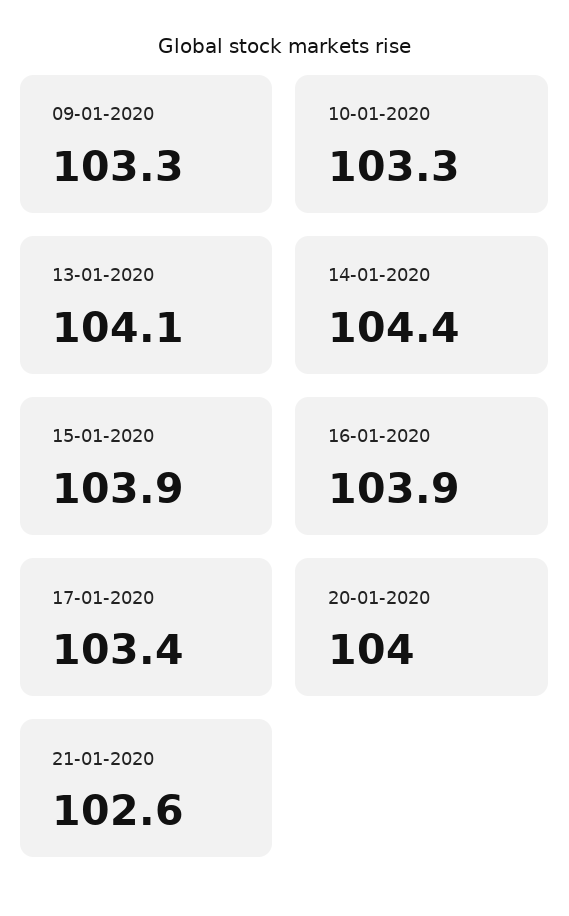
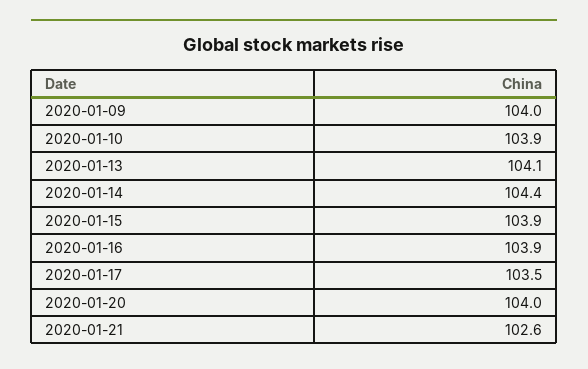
09-01-2020: 103.3 -> 104
10-01-2020: 103.3 -> 103.9
17-01-2020: 103.4 -> 103.5

